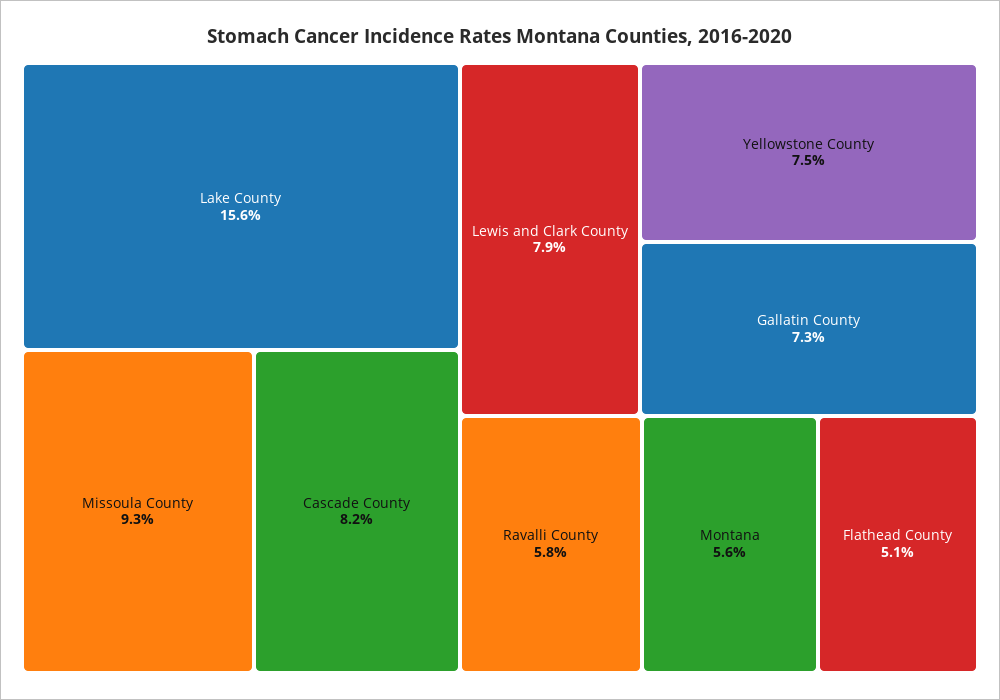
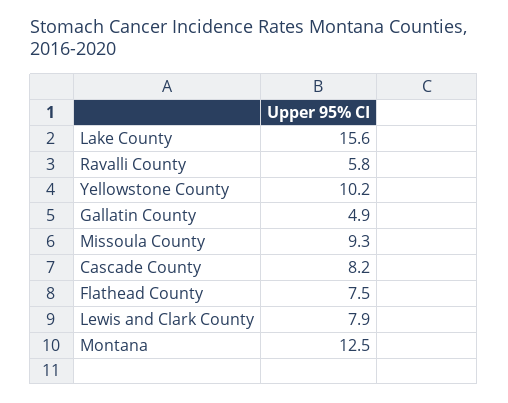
Yellowstone County: 7.5 -> 10.2
Gallatin County: 7.3 -> 4.9
Montana: 5.6 -> 12.5
Flathead County: 5.1 -> 7.5

